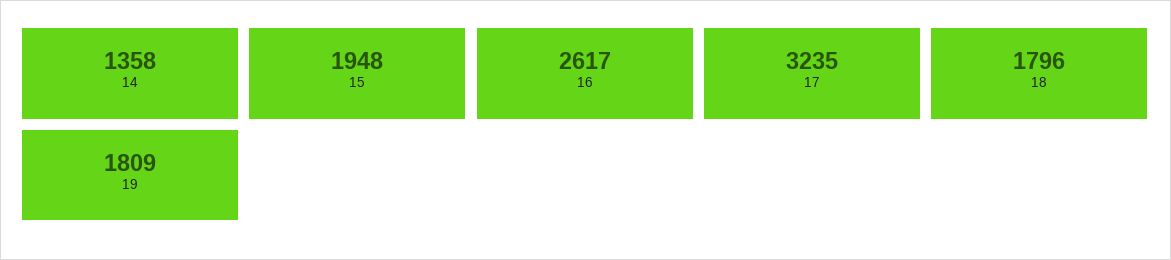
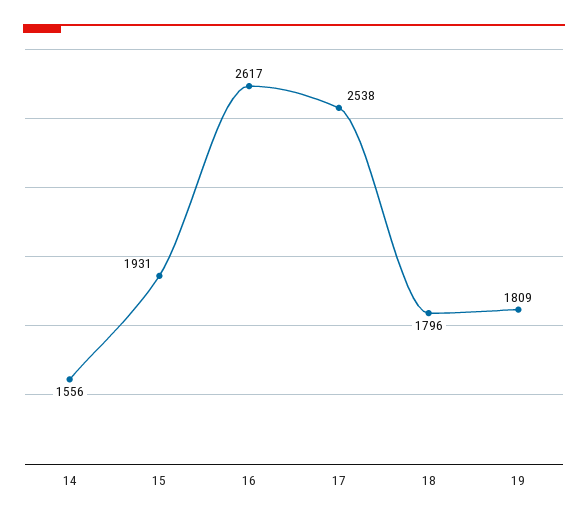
14: 1358 -> 1556
15: 1948 -> 1931
17: 3235 -> 2538

